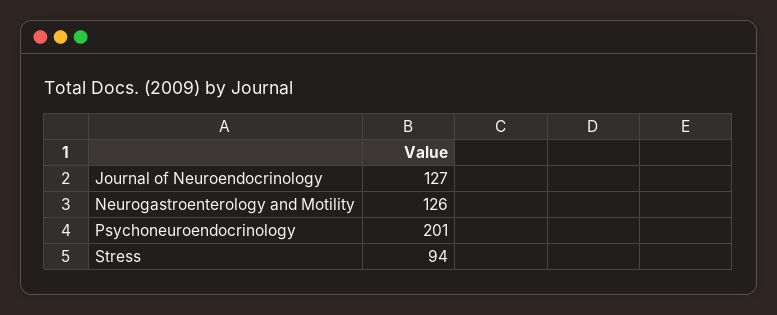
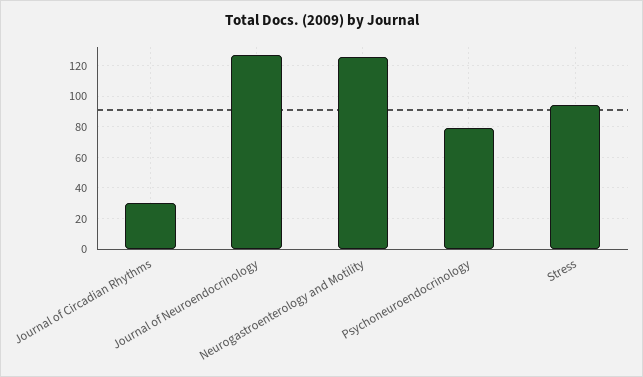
Psychoneuroendocrinology: 201 -> 80
Journal of Circadian Rhythms: none -> 30

